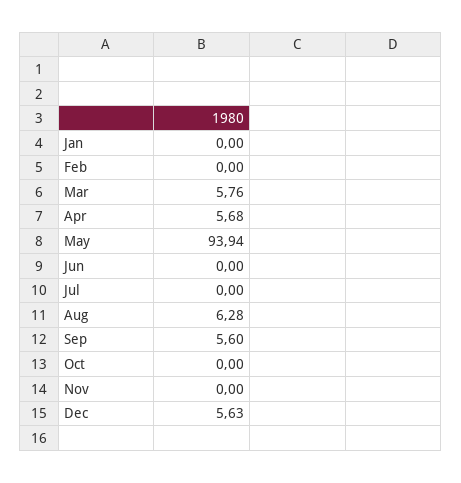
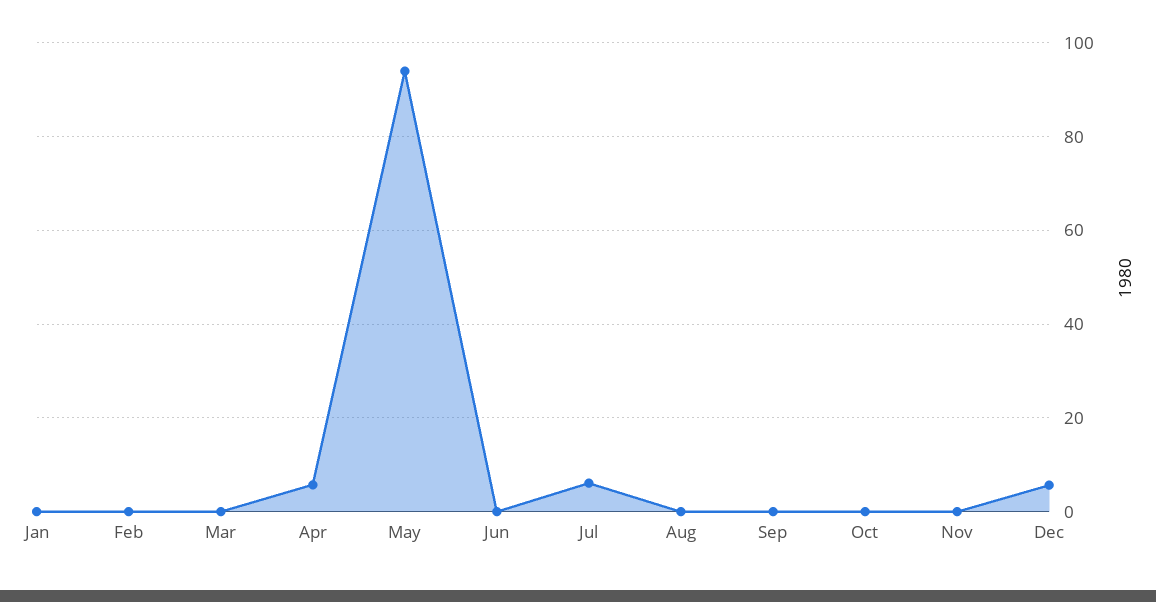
Mar: 5.76 -> 0
Jul: 0 -> 6
Aug: 6.28 -> 0
Sep: 5.6 -> 0

